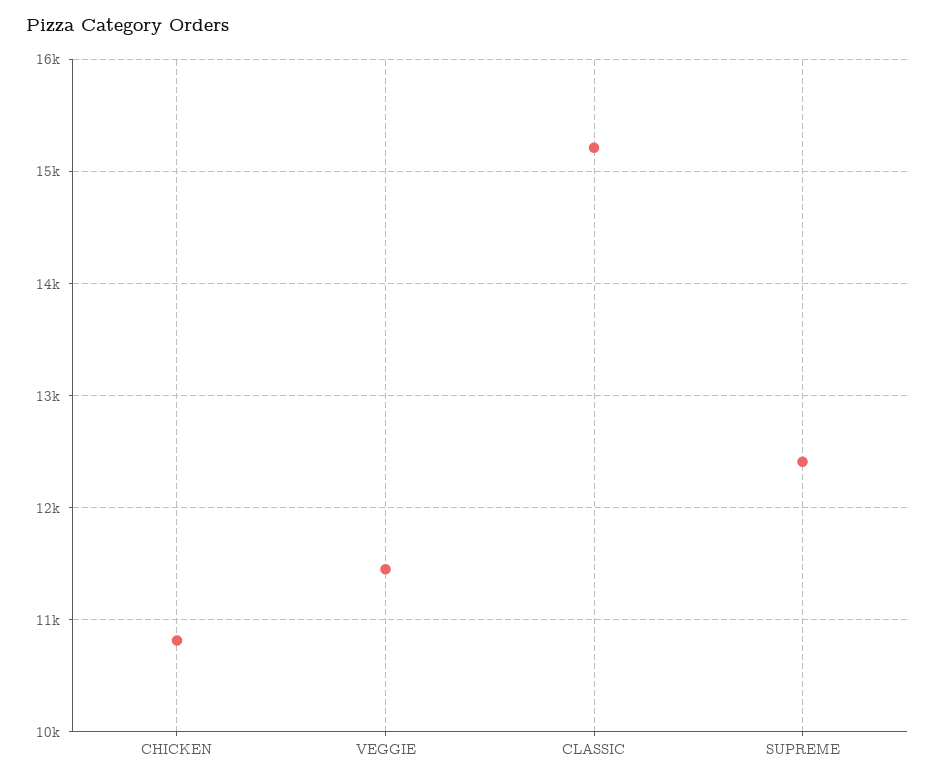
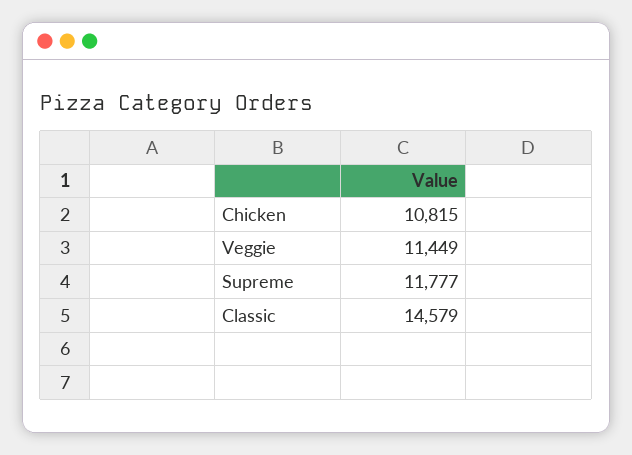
CLASSIC: 15200 -> 14579
SUPREME: 12400 -> 11777

